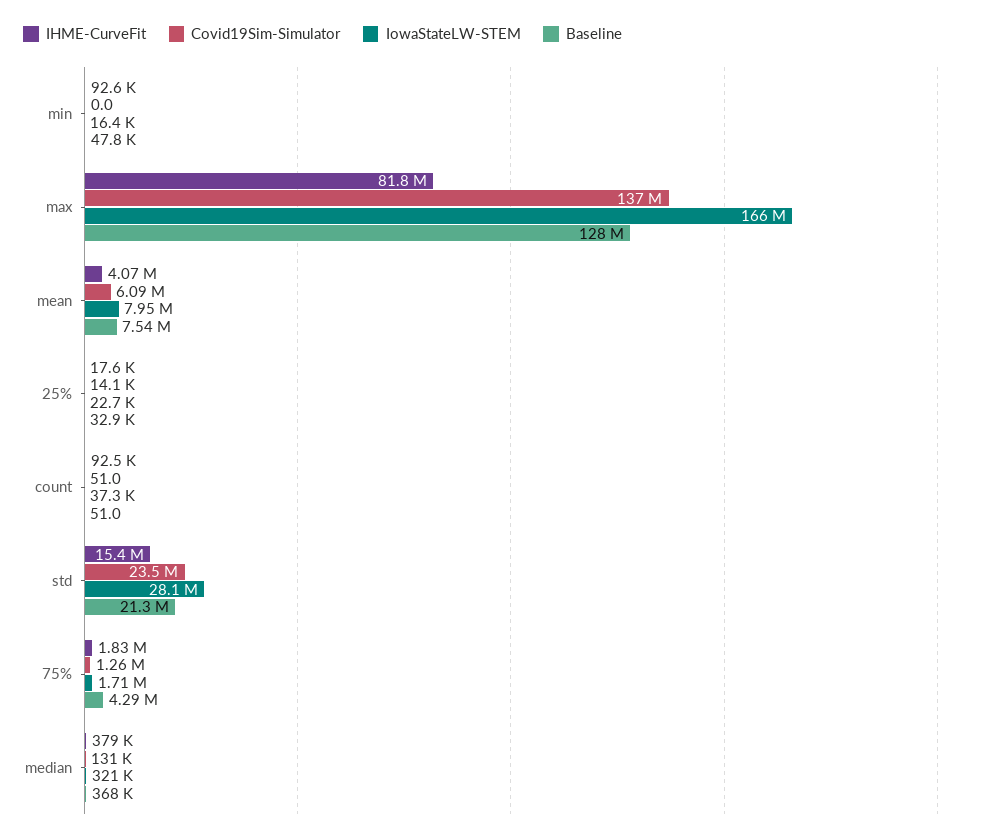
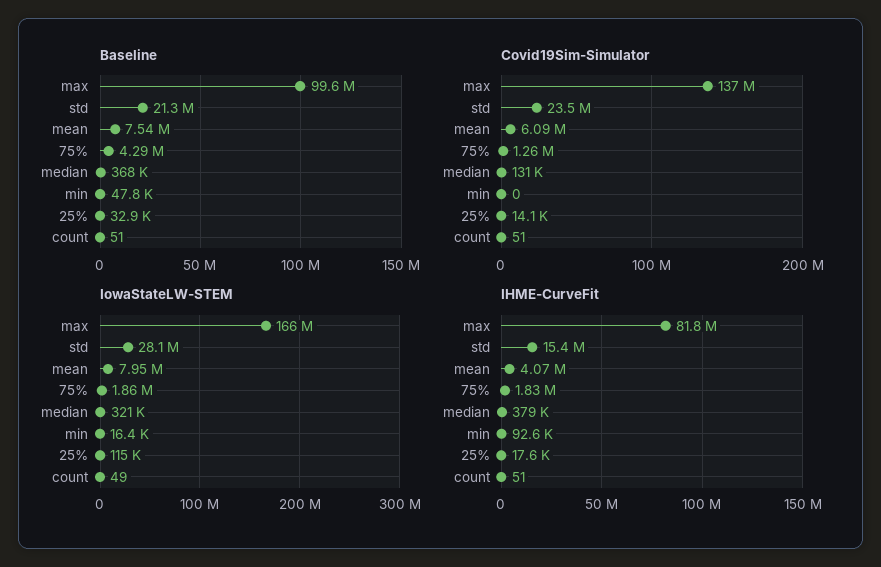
Baseline, max: 128000000 -> 99600000
IowaStateLW-STEM, 25%: 22700 -> 115000
IHME-CurveFit, count: 92500 -> 51
IowaStateLW-STEM, count: 37300 -> 49
IowaStateLW-STEM, 75%: 1710000 -> 1860000

